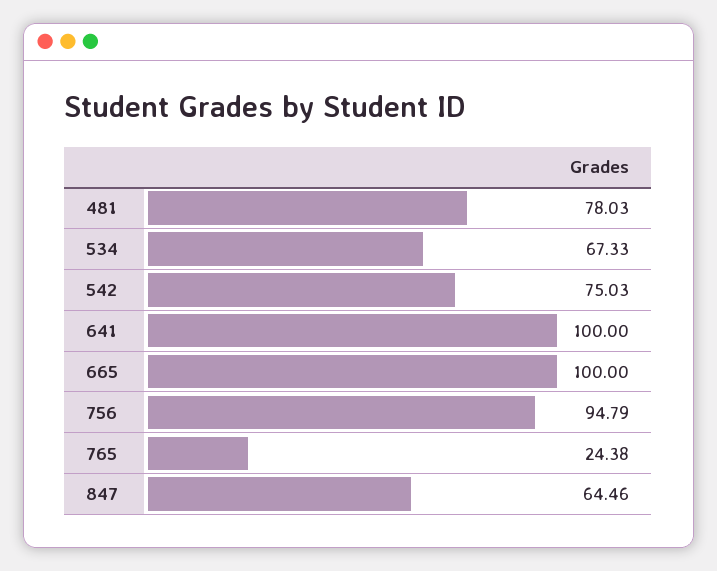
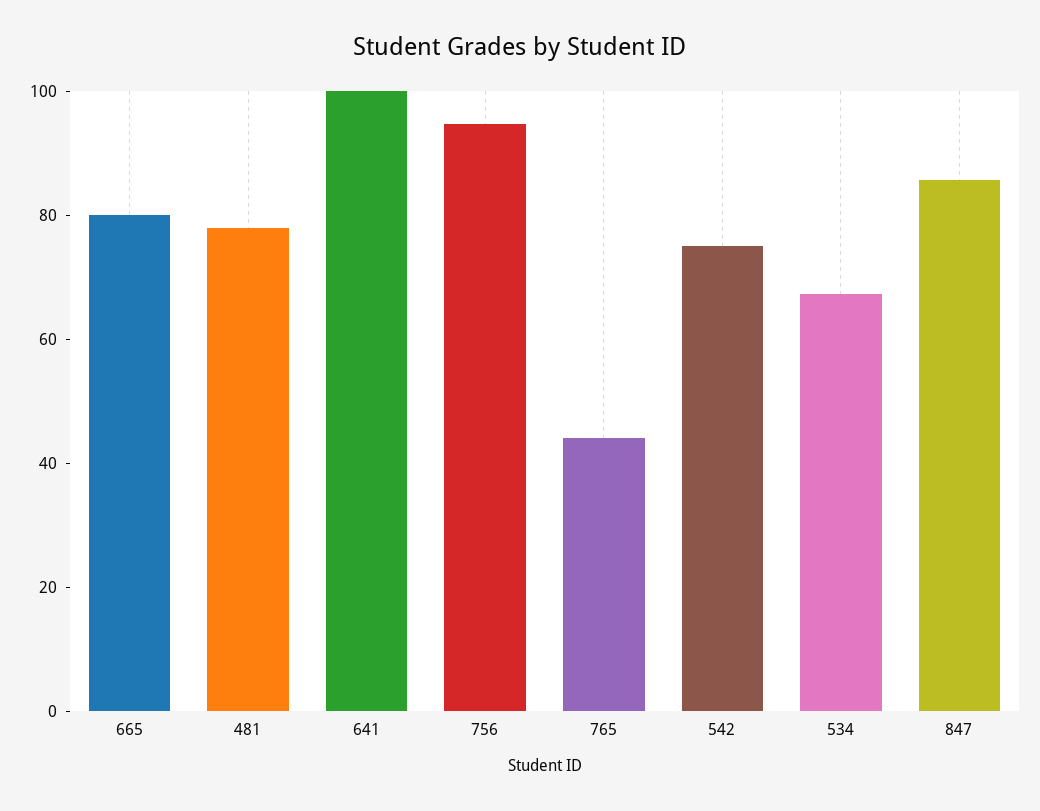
665: 100 -> 80
765: 24.38 -> 45
847: 64.46 -> 85

